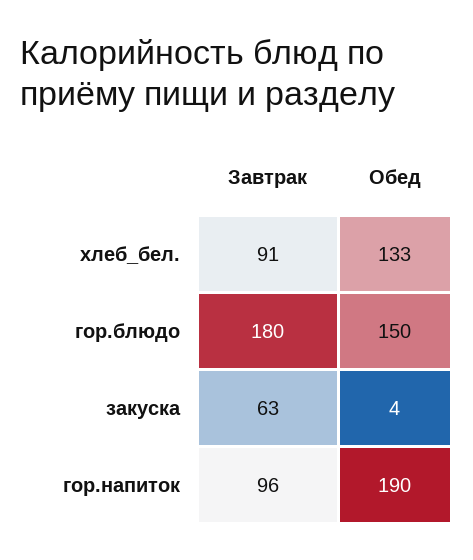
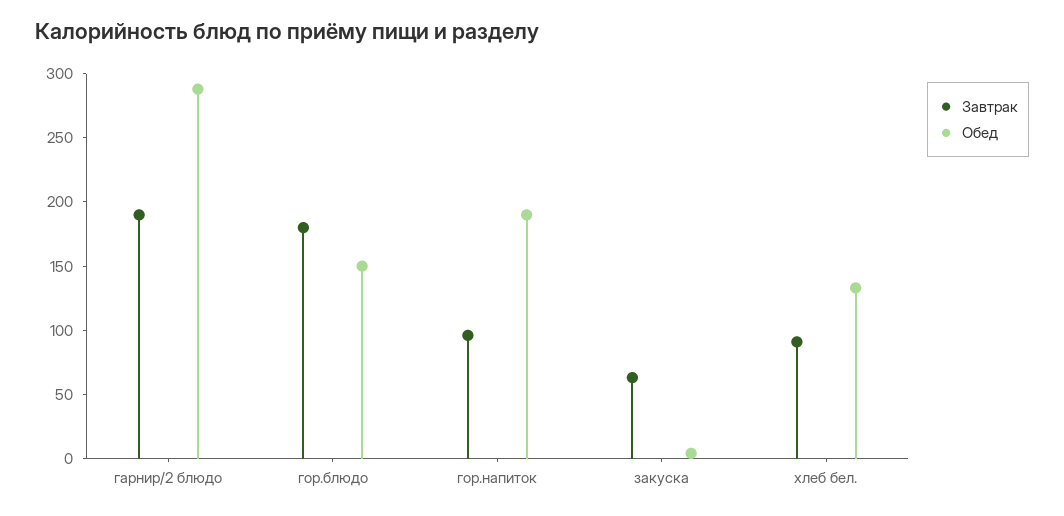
Завтрак, гарнир/2 блюдо: none -> 190
Обед, гарнир/2 блюдо: none -> 290

